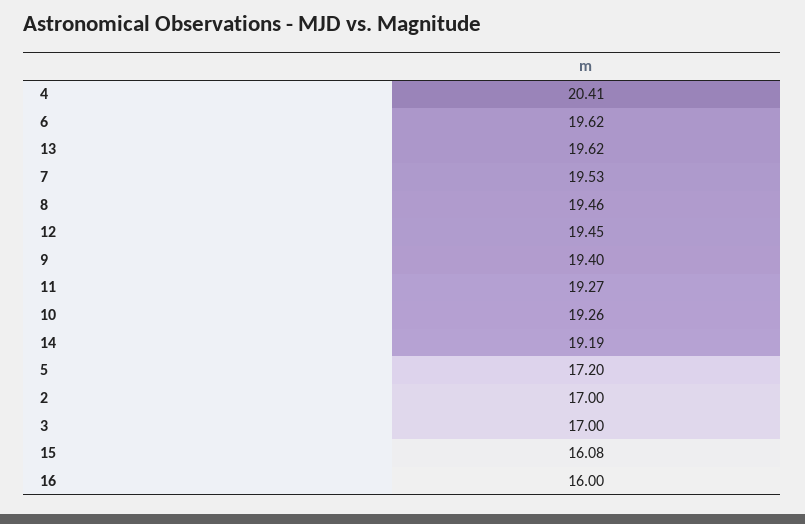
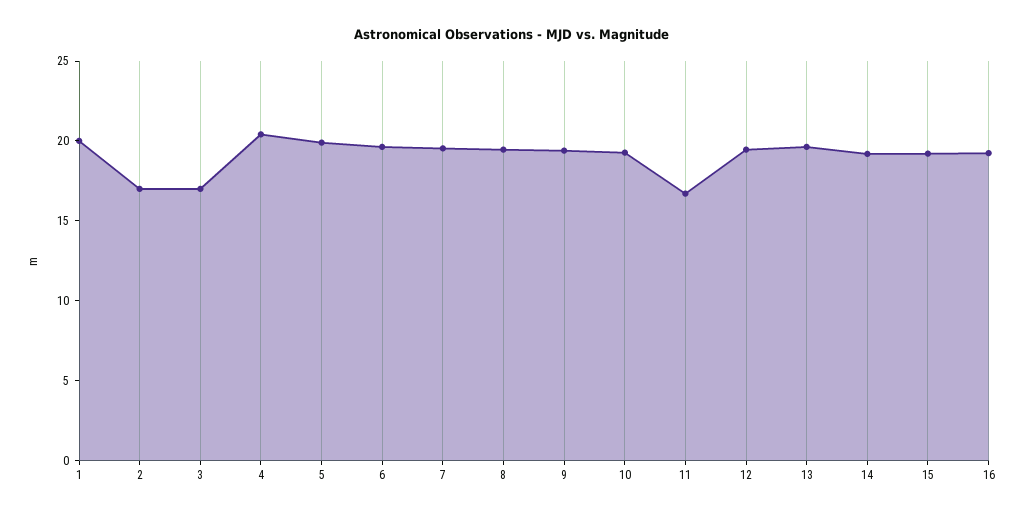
11: 19.27 -> 17
5: 17.2 -> 20
15: 16.08 -> 19
16: 16 -> 19
1: none -> 20

